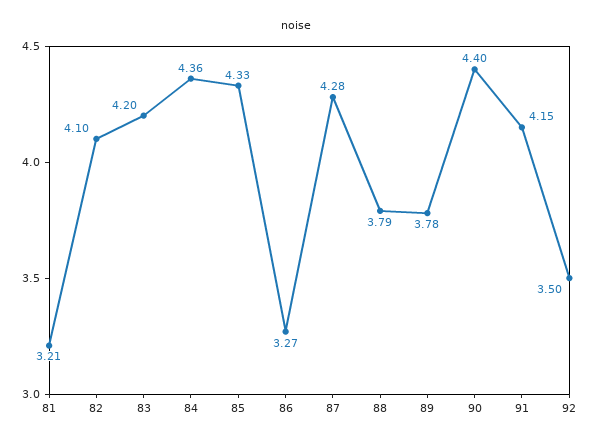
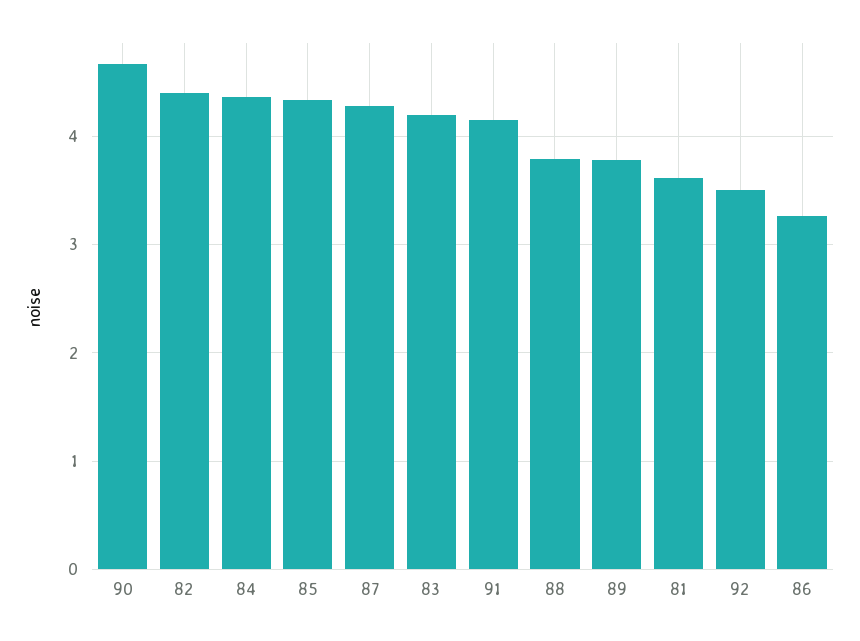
81: 3.21 -> 3.6
82: 4.1 -> 4.4
90: 4.4 -> 4.7

